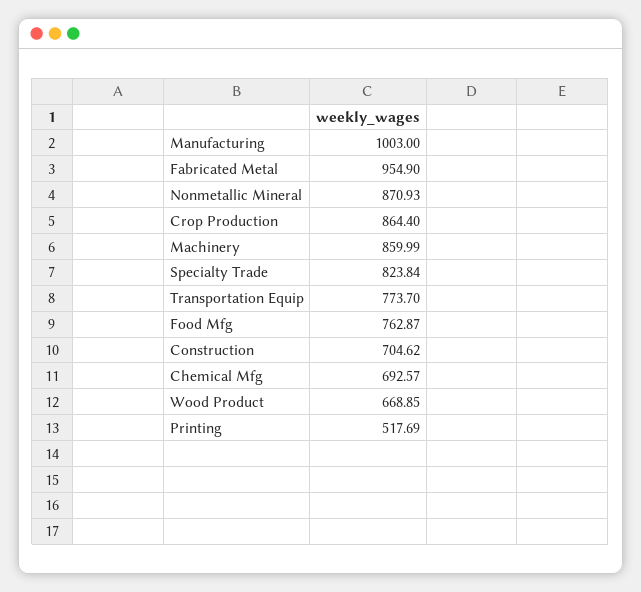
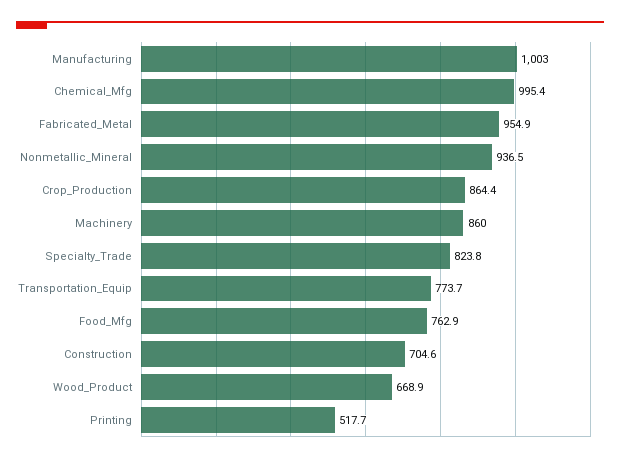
Nonmetallic Mineral: 870.93 -> 936.5
Chemical Mfg: 692.57 -> 995.4

